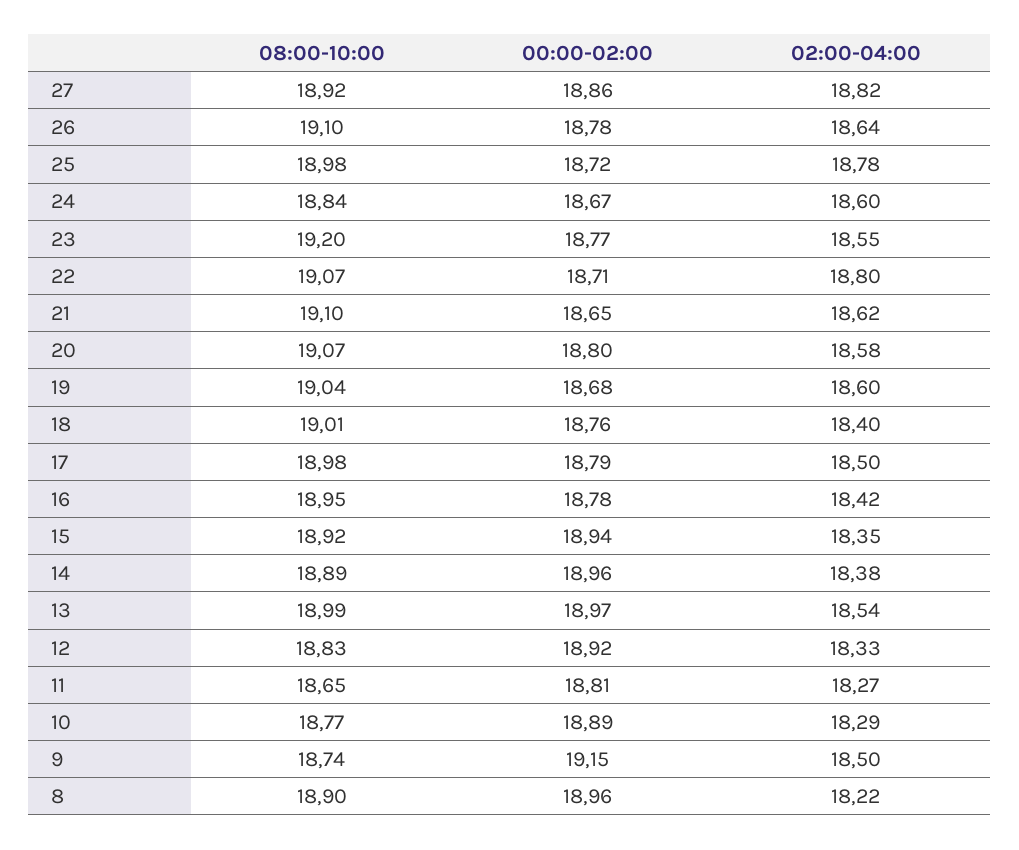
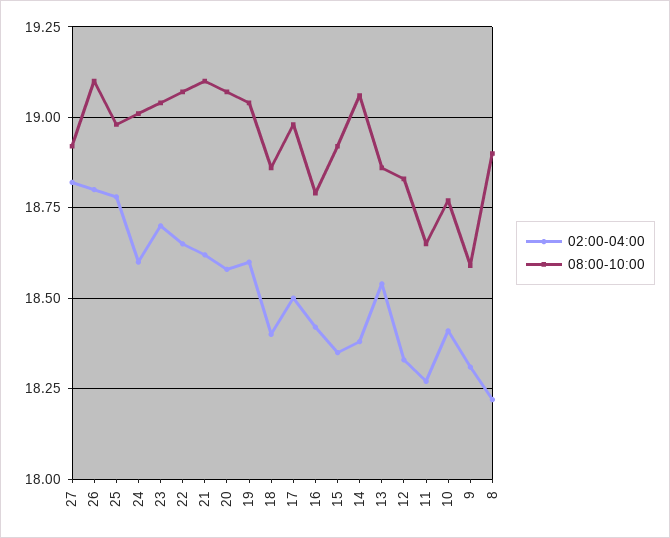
00:00-02:00, 27: 18.86 -> none
00:00-02:00, 26: 18.78 -> none
02:00-04:00, 26: 18.64 -> 18.8
00:00-02:00, 25: 18.72 -> none
08:00-10:00, 24: 18.84 -> 19
00:00-02:00, 24: 18.67 -> none
08:00-10:00, 23: 19.2 -> 19.05
00:00-02:00, 23: 18.77 -> none
02:00-04:00, 23: 18.55 -> 18.7
00:00-02:00, 22: 18.71 -> none
02:00-04:00, 22: 18.8 -> 18.65
00:00-02:00, 21: 18.65 -> none
00:00-02:00, 20: 18.8 -> none
00:00-02:00, 19: 18.68 -> none
08:00-10:00, 18: 19.01 -> 18.85
00:00-02:00, 18: 18.76 -> none
00:00-02:00, 17: 18.79 -> none
08:00-10:00, 16: 18.95 -> 18.8
00:00-02:00, 16: 18.78 -> none
00:00-02:00, 15: 18.94 -> none
08:00-10:00, 14: 18.89 -> 19.05
00:00-02:00, 14: 18.96 -> none
08:00-10:00, 13: 18.99 -> 18.85
00:00-02:00, 13: 18.97 -> none
00:00-02:00, 12: 18.92 -> none
00:00-02:00, 11: 18.81 -> none
00:00-02:00, 10: 18.89 -> none
02:00-04:00, 10: 18.29 -> 18.4
08:00-10:00, 9: 18.74 -> 18.6
00:00-02:00, 9: 19.15 -> none
02:00-04:00, 9: 18.5 -> 18.3
00:00-02:00, 8: 18.96 -> none

